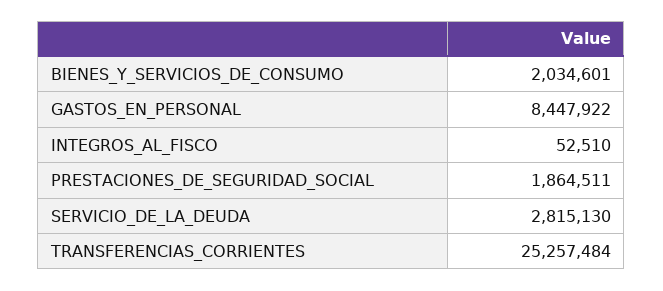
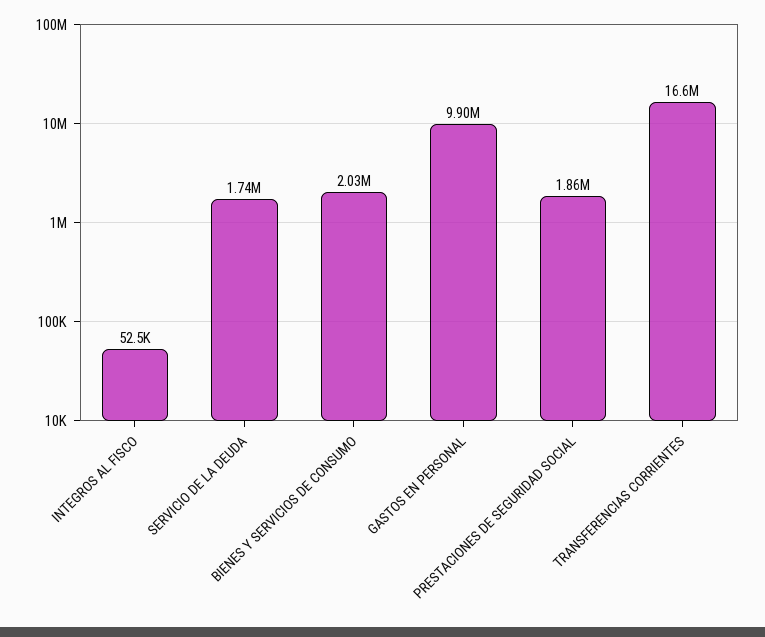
GASTOS_EN_PERSONAL: 8447922 -> 9900000
SERVICIO_DE_LA_DEUDA: 2815130 -> 1740000
TRANSFERENCIAS_CORRIENTES: 25257484 -> 16600000

